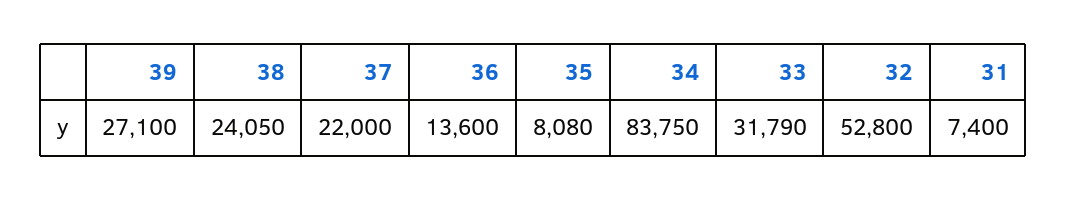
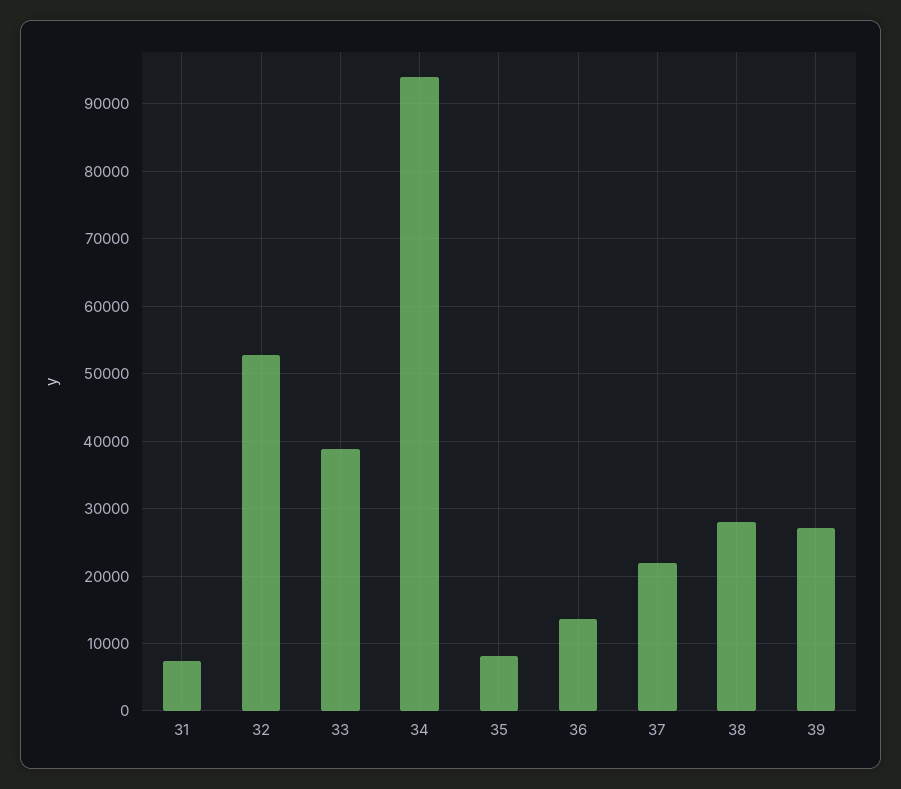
38: 24050 -> 28000
34: 83750 -> 94000
33: 31790 -> 39000

